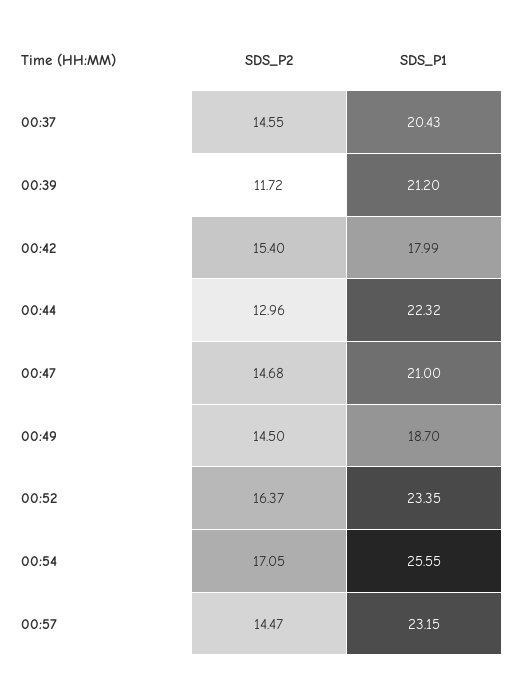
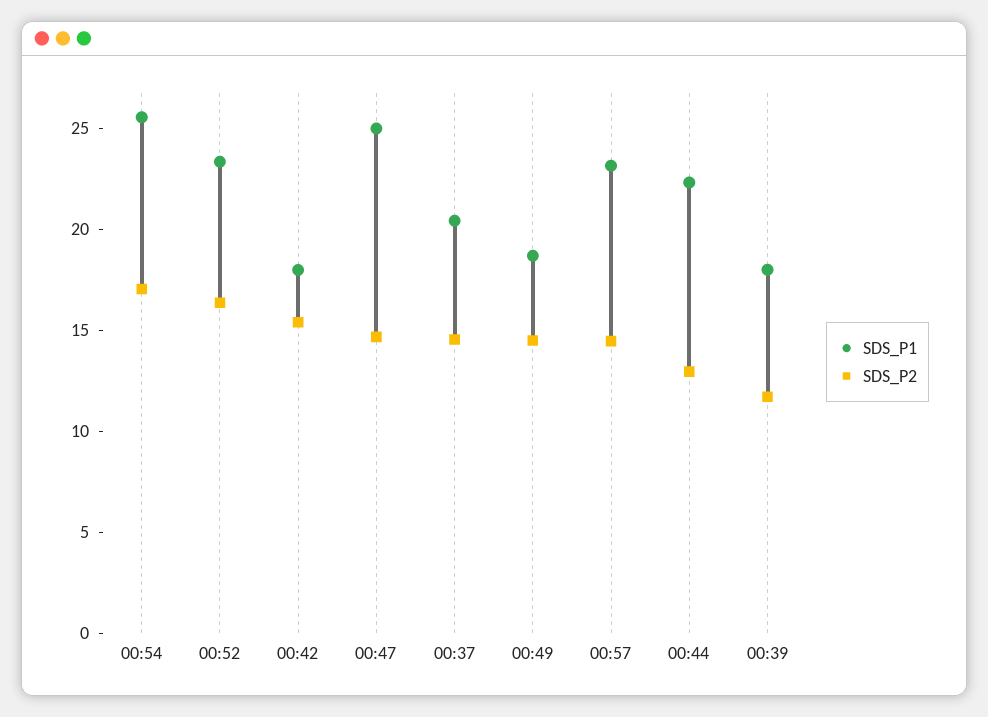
SDS_P1, 00:39: 21.2 -> 18
SDS_P1, 00:47: 21 -> 25

